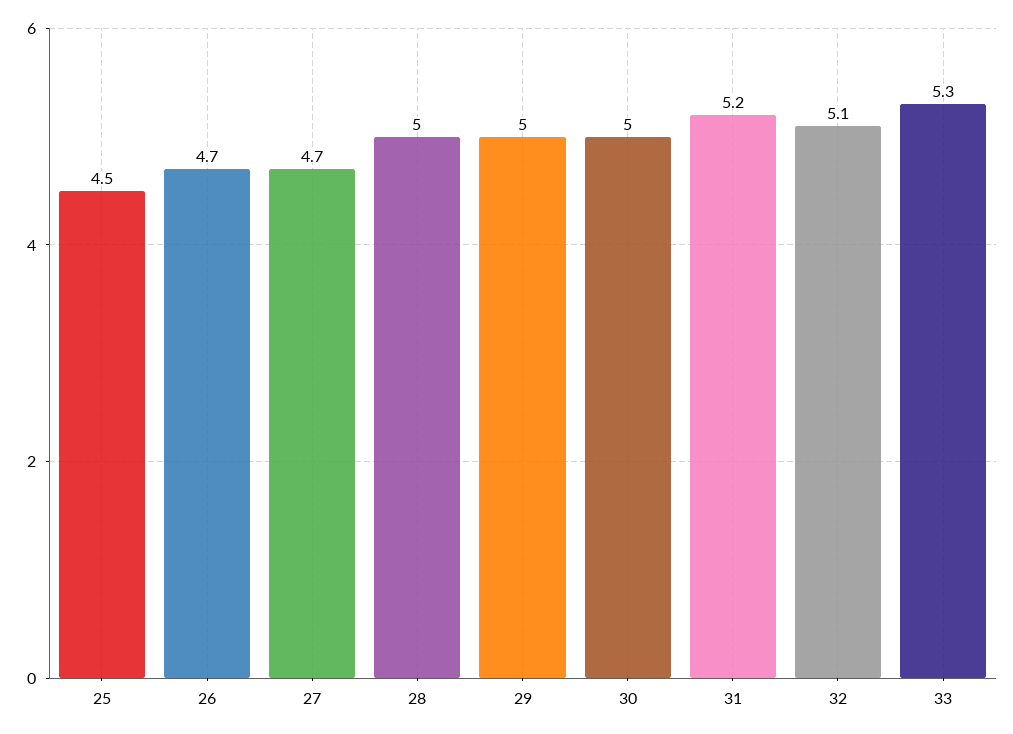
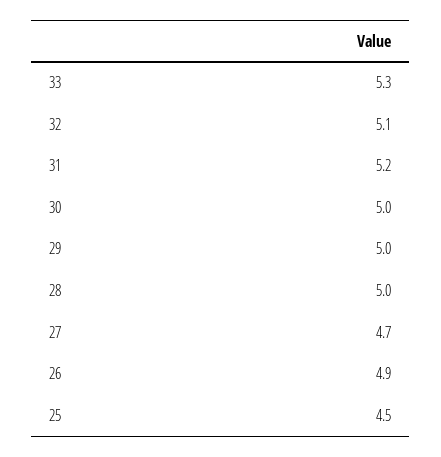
26: 4.7 -> 4.9

